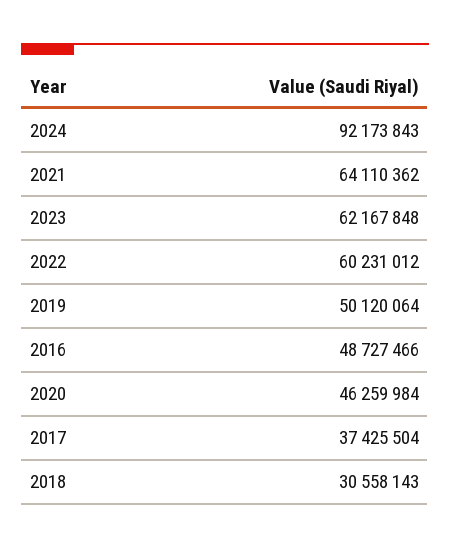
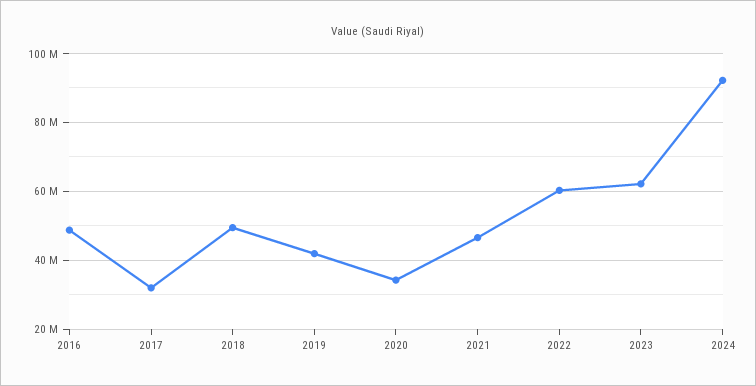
2021: 64110362 -> 46000000
2019: 50120064 -> 42000000
2020: 46259984 -> 34000000
2017: 37425504 -> 32000000
2018: 30558143 -> 50000000

